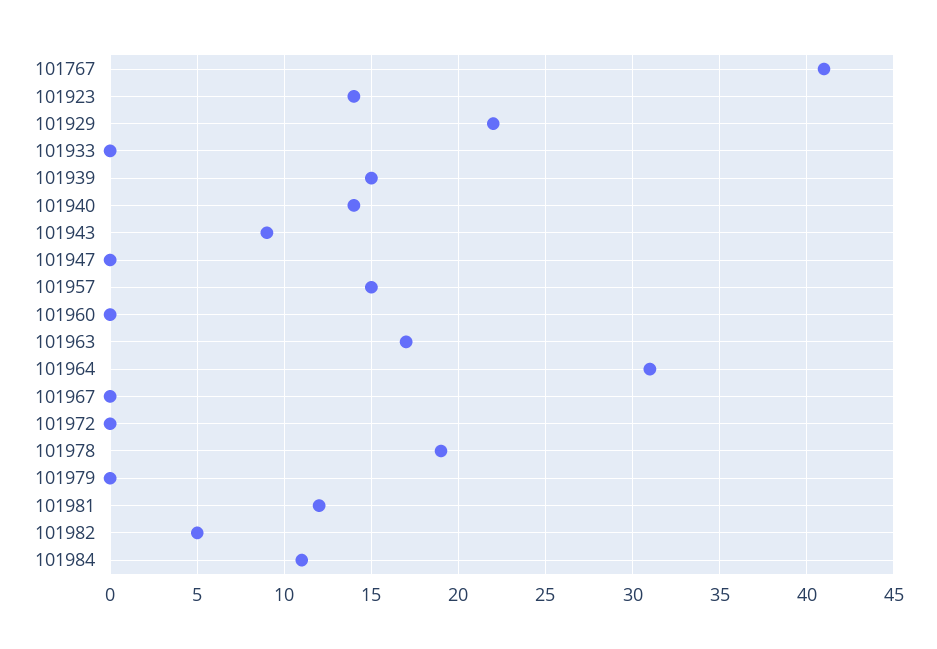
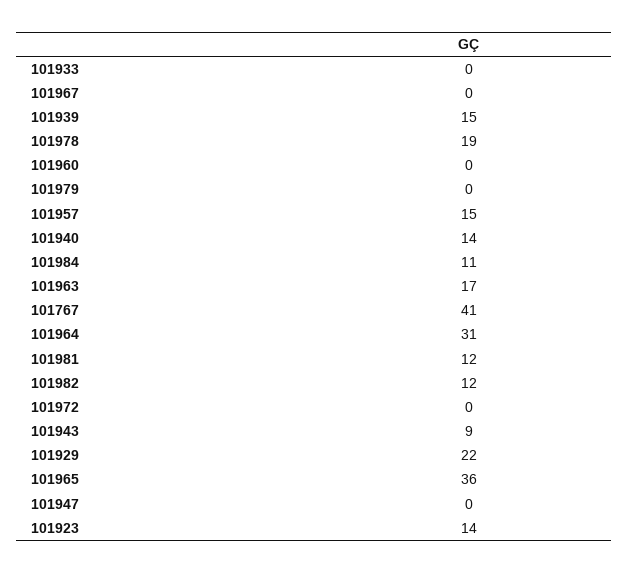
101982: 5 -> 12
101965: none -> 36

